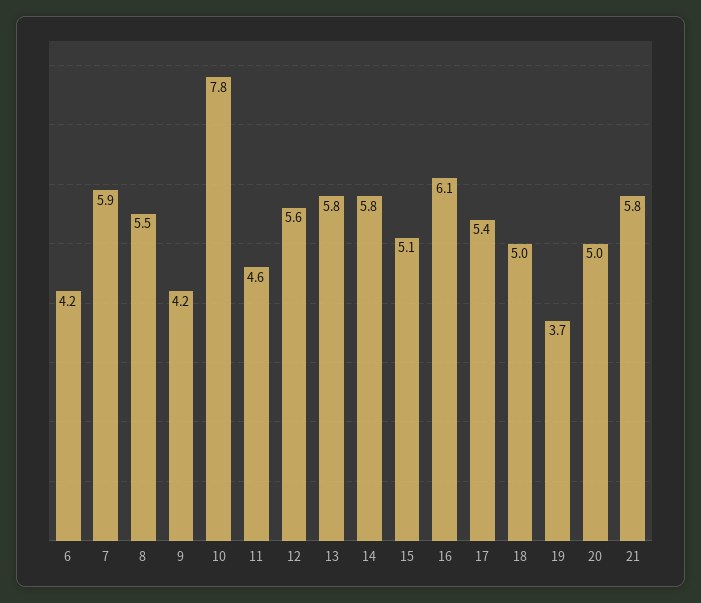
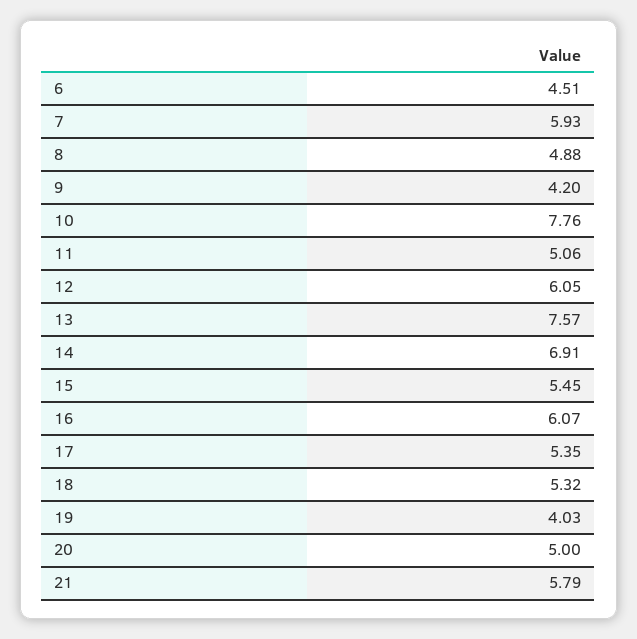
6: 4.2 -> 4.51
8: 5.5 -> 4.88
11: 4.6 -> 5.06
12: 5.6 -> 6.05
13: 5.8 -> 7.57
14: 5.8 -> 6.91
15: 5.1 -> 5.45
18: 5 -> 5.32
19: 3.7 -> 4.03

